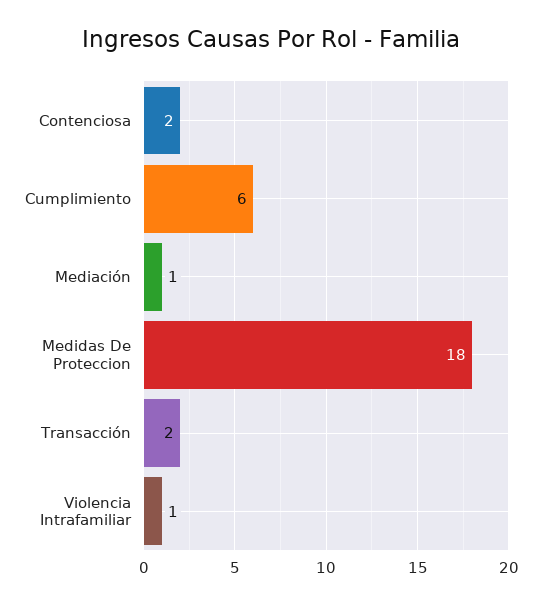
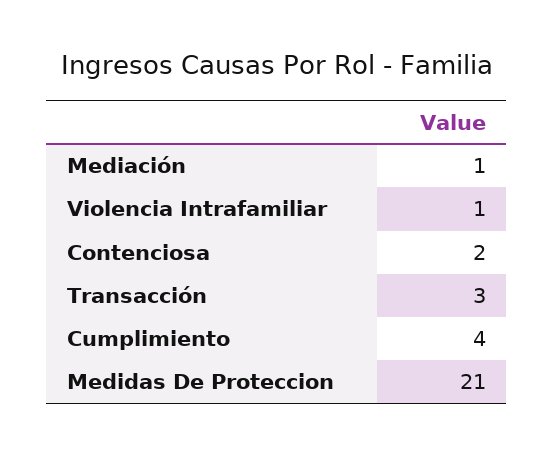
Cumplimiento: 6 -> 4
Medidas De Proteccion: 18 -> 21
Transacción: 2 -> 3

